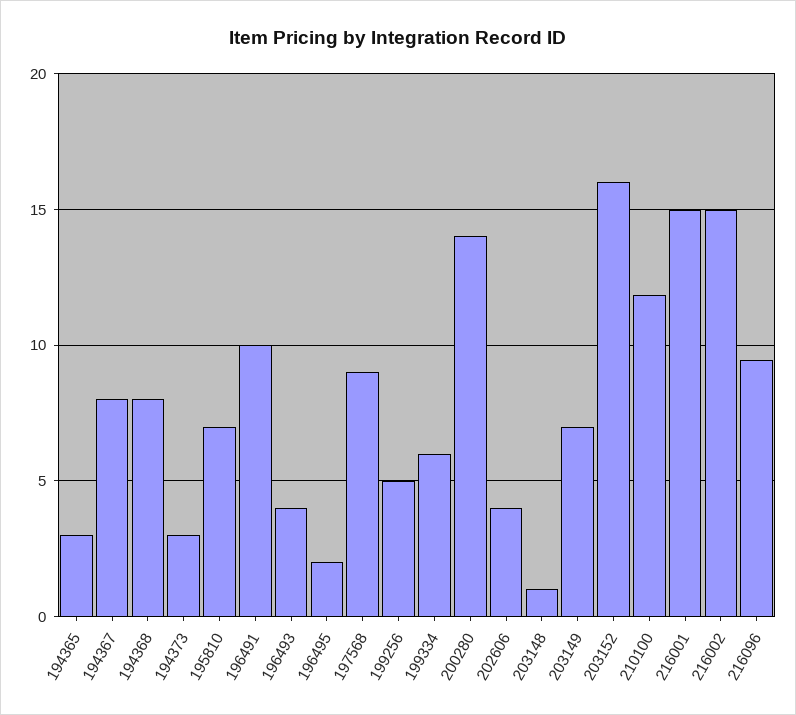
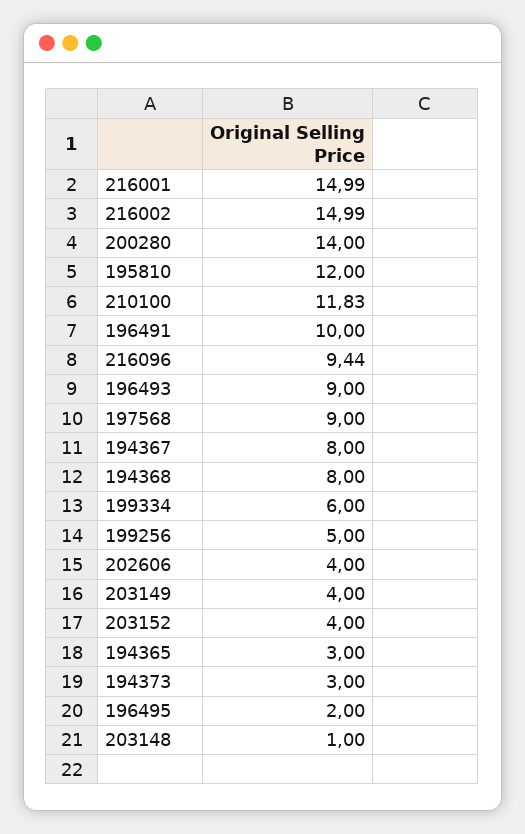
195810: 7 -> 12
196493: 4 -> 9
203149: 7 -> 4
203152: 16 -> 4

